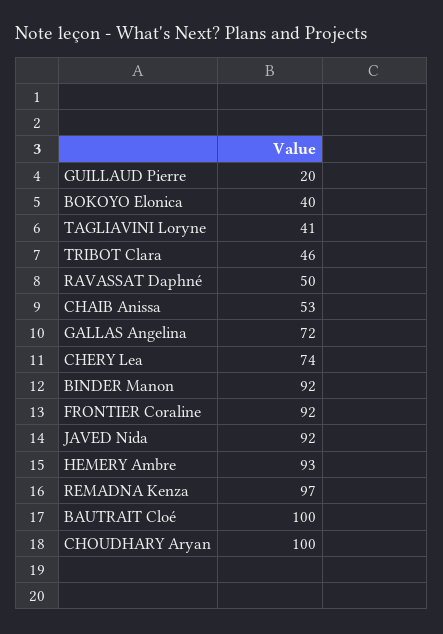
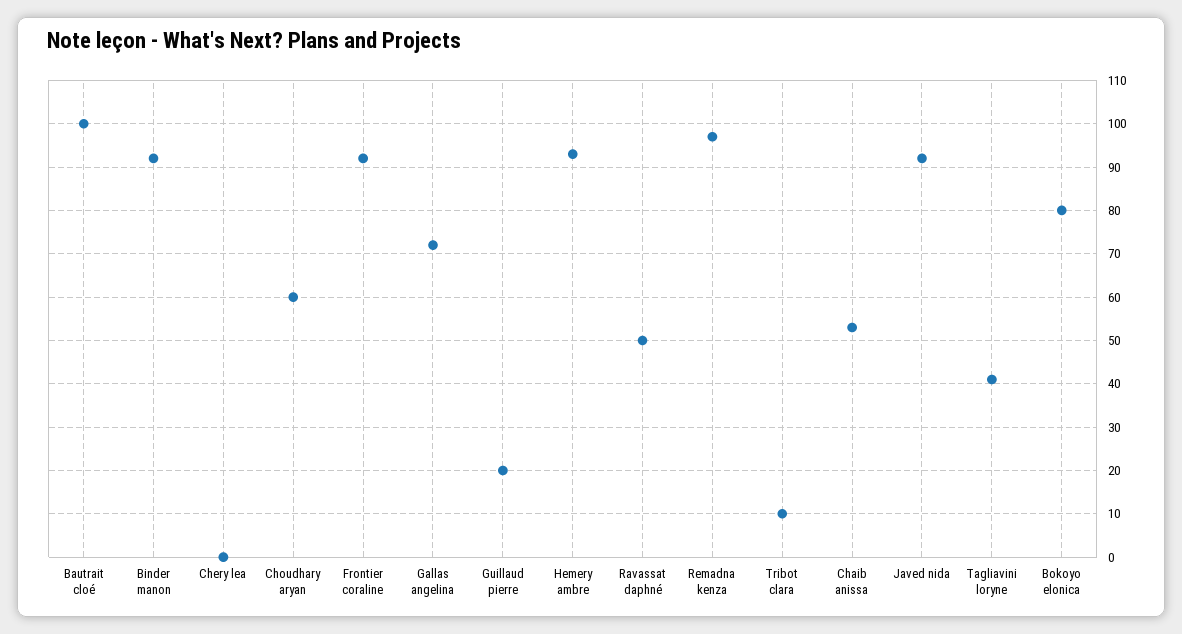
BOKOYO Elonica: 40 -> 80
TRIBOT Clara: 46 -> 10
CHERY Lea: 74 -> 0
CHOUDHARY Aryan: 100 -> 60

